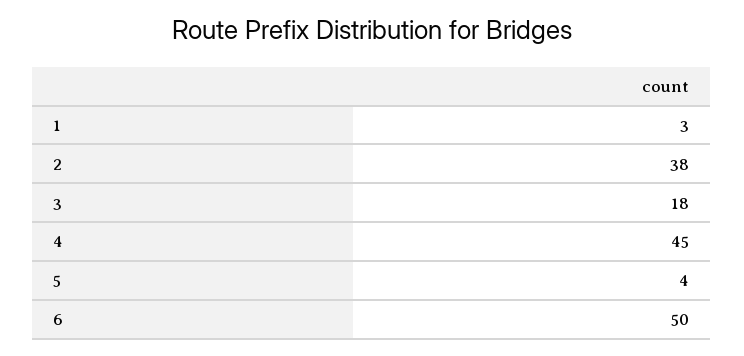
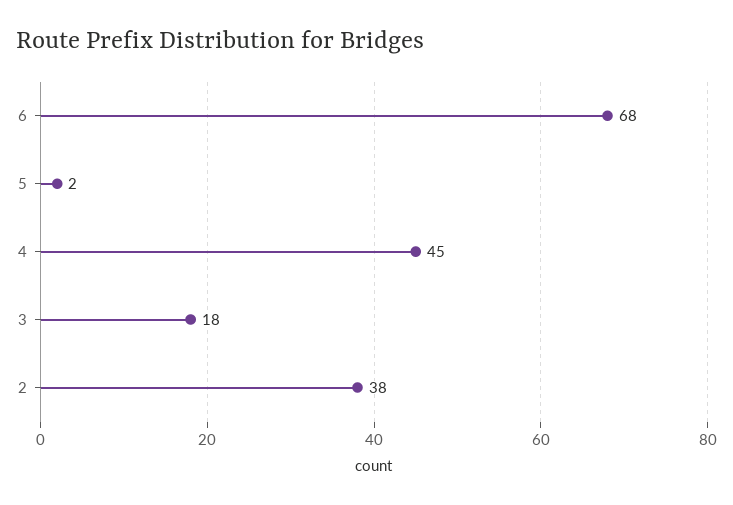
1: 3 -> none
5: 4 -> 2
6: 50 -> 68

